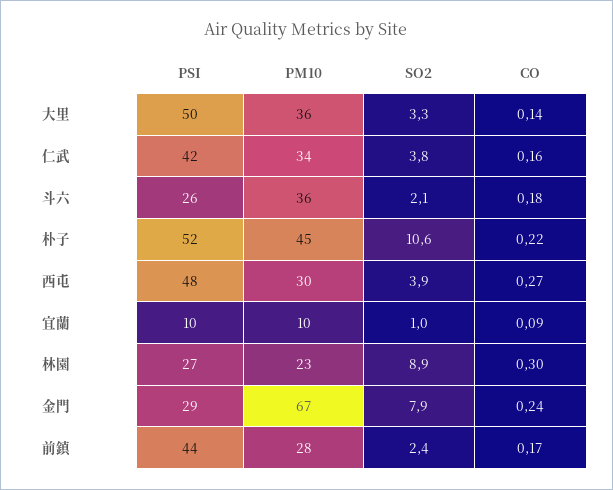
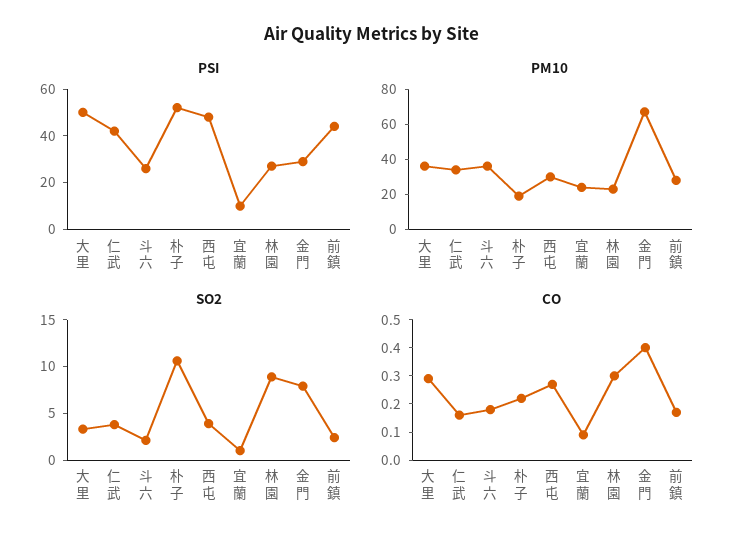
CO, 大里: 0.14 -> 0.3
PM10, 朴子: 45 -> 20
PM10, 宜蘭: 10 -> 25
CO, 金門: 0.24 -> 0.4

